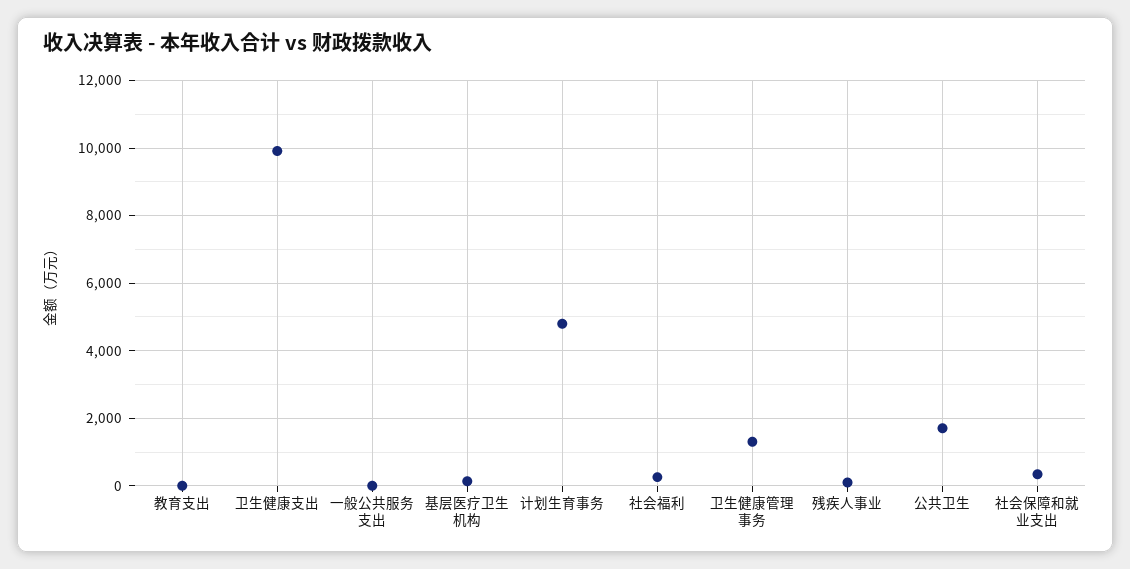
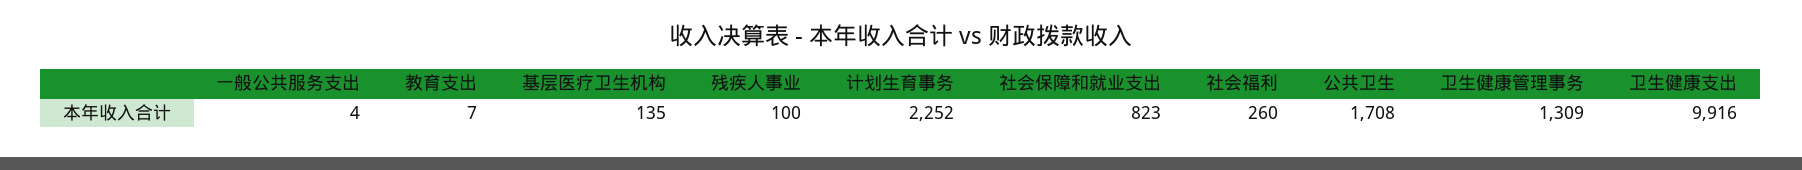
计划生育事务: 4800 -> 2252
社会保障和就业支出: 400 -> 823

